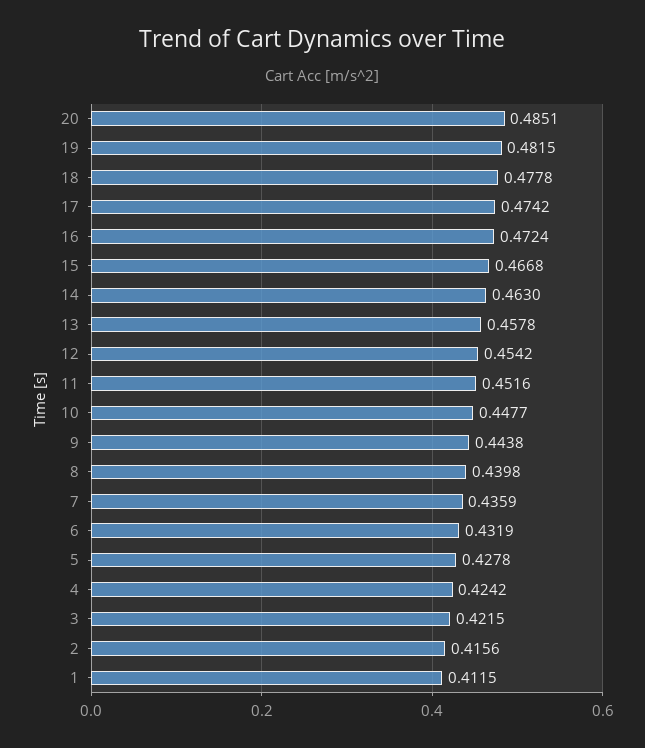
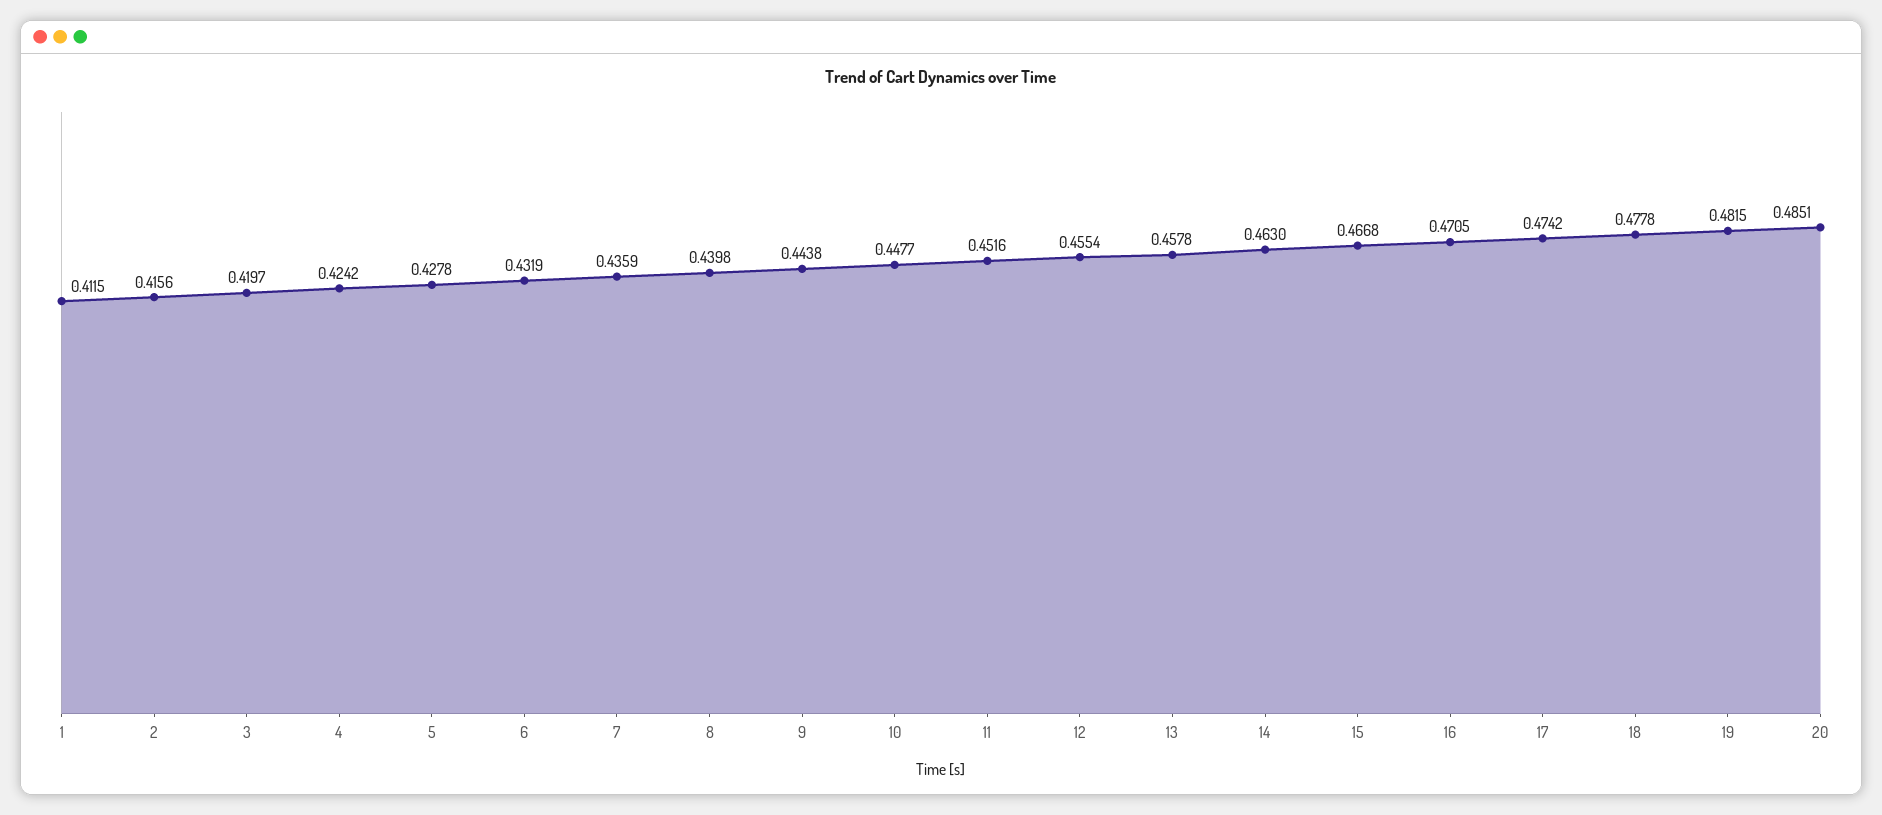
16: 0.4724 -> 0.4705
12: 0.4542 -> 0.4554
3: 0.4215 -> 0.4197

